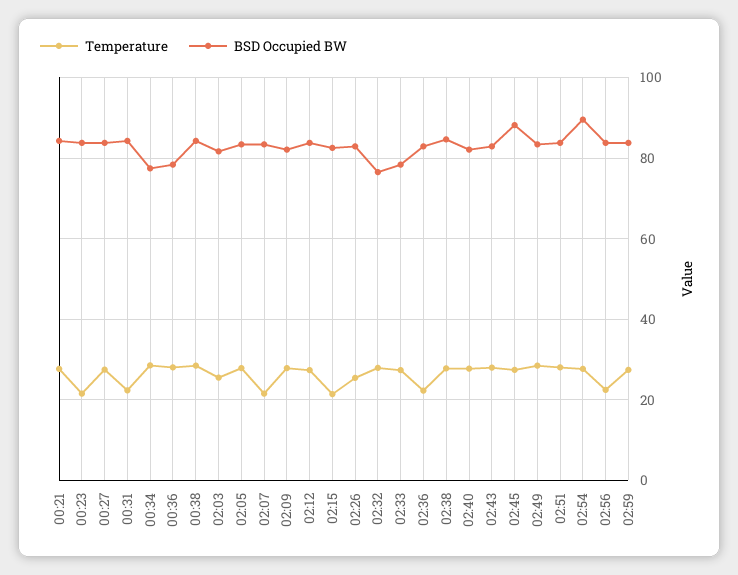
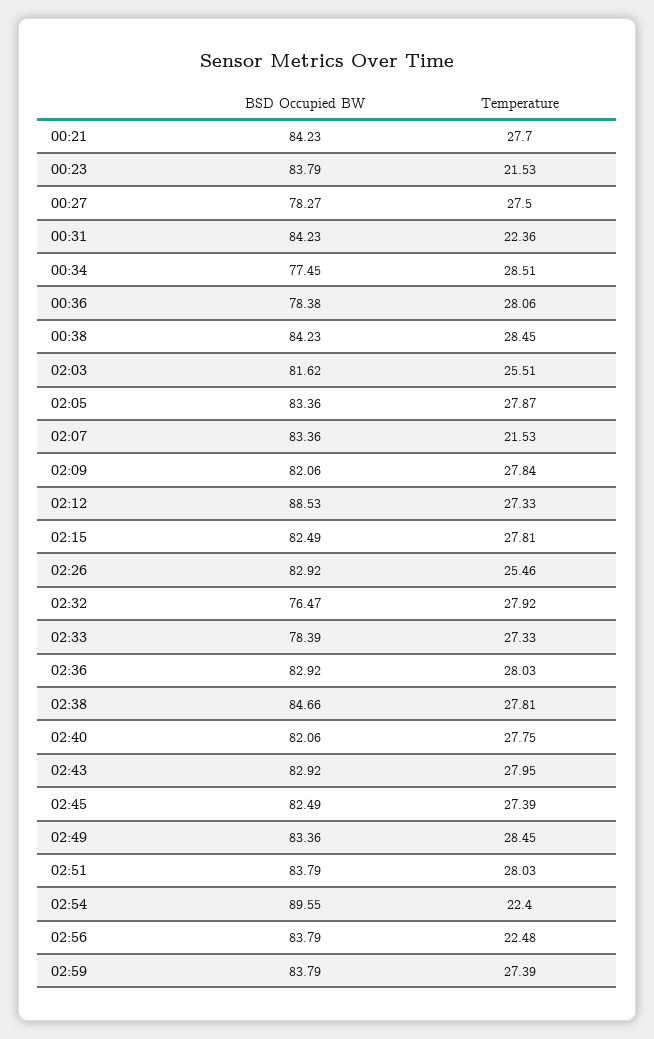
BSD Occupied BW, 00:27: 84 -> 78.27
BSD Occupied BW, 02:12: 84 -> 88.53
Temperature, 02:15: 22 -> 27.81
Temperature, 02:36: 22 -> 28.03
BSD Occupied BW, 02:45: 88 -> 82.49
Temperature, 02:54: 28 -> 22.4

